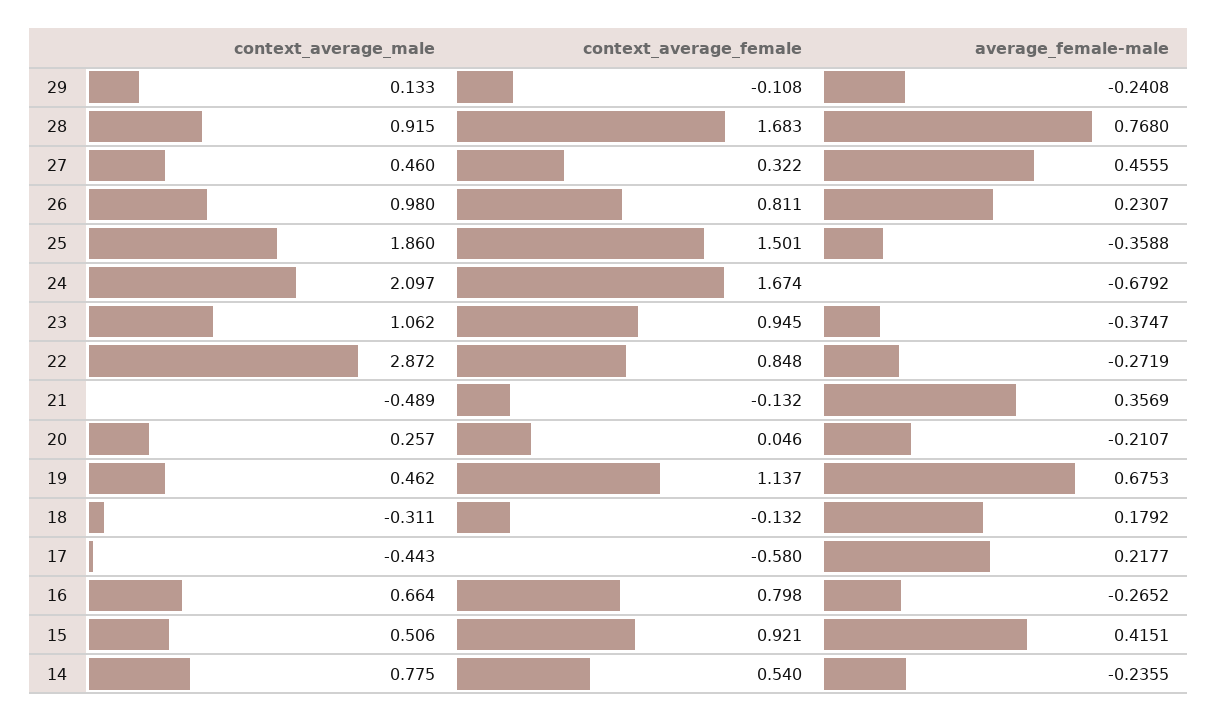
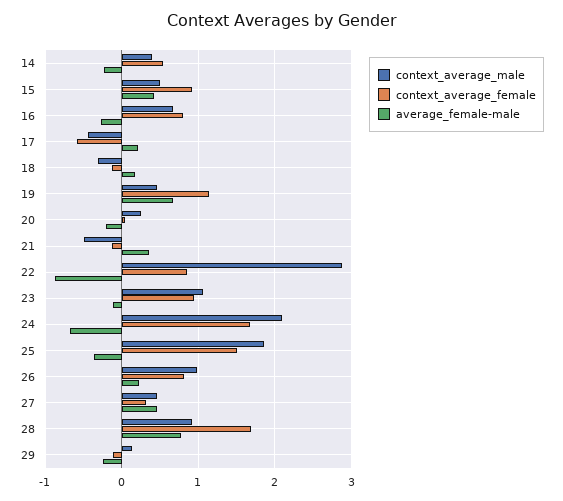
average_female-male, 23: -0.3747 -> -0.1
average_female-male, 22: -0.2719 -> -0.9
context_average_male, 14: 0.775 -> 0.4

